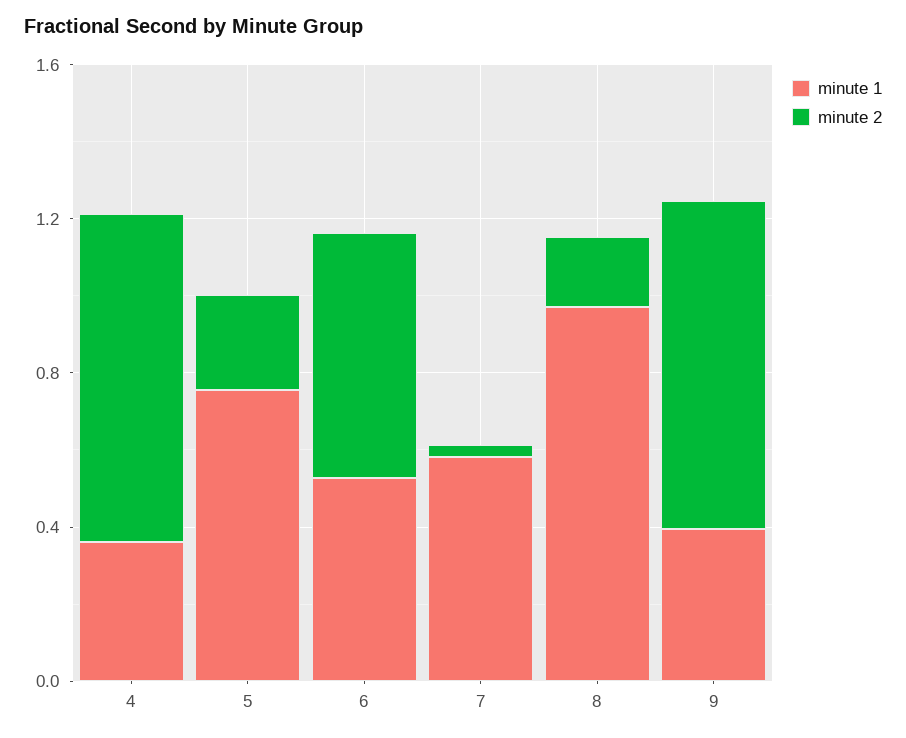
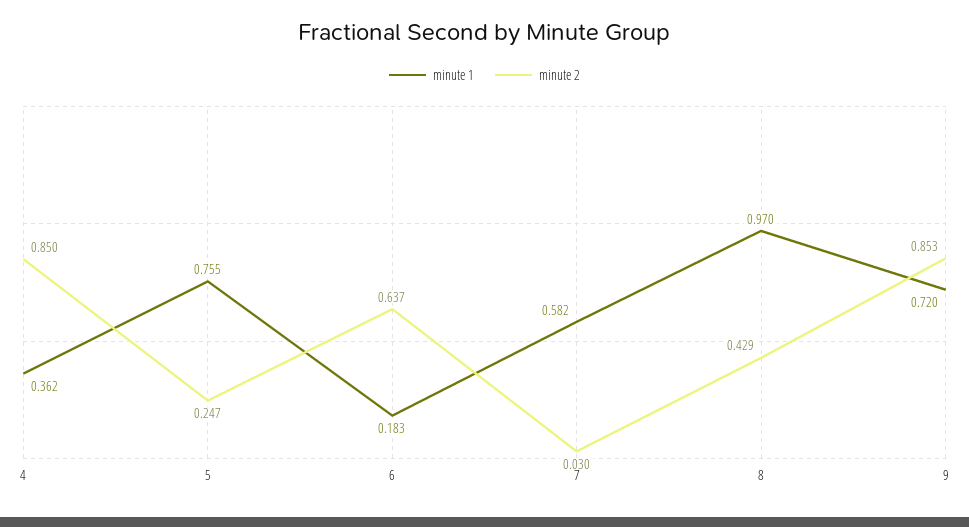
minute 1, 6: 0.5 -> 0.183
minute 2, 8: 0.2 -> 0.429
minute 1, 9: 0.4 -> 0.72

